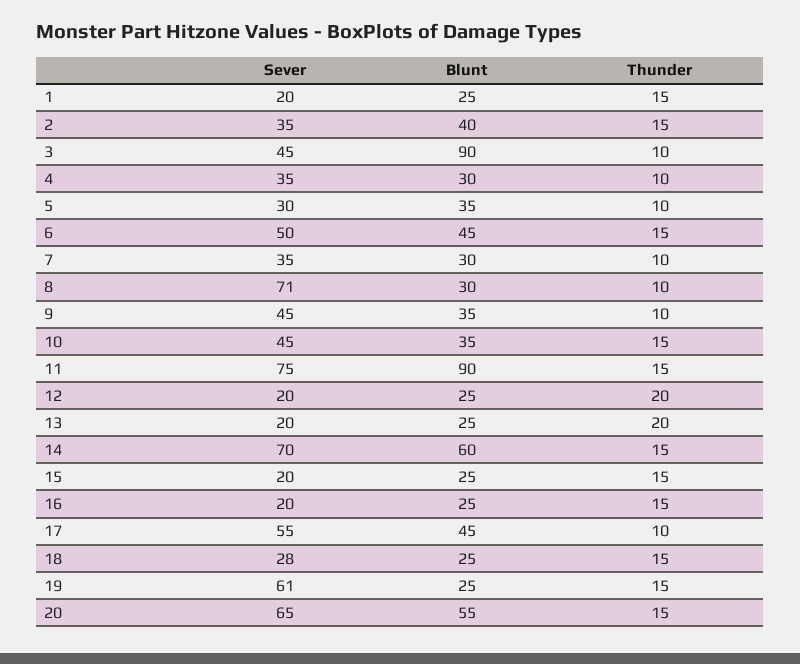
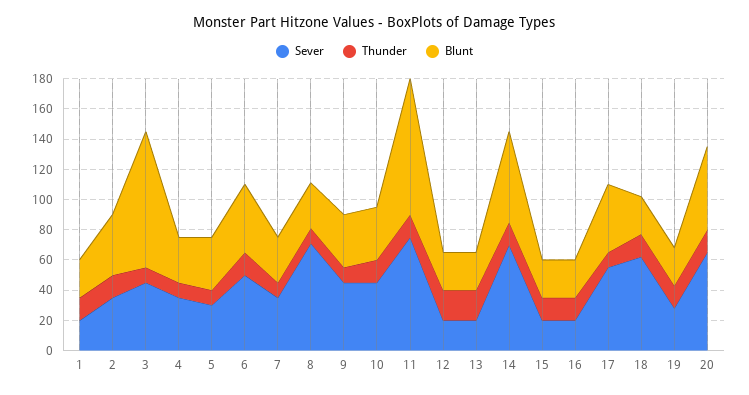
Sever, 18: 28 -> 60
Sever, 19: 61 -> 30

